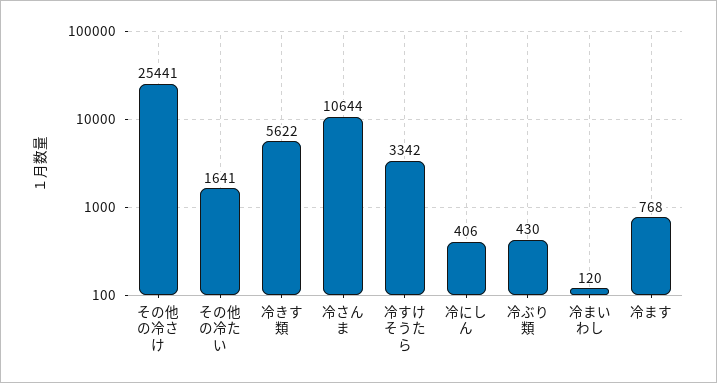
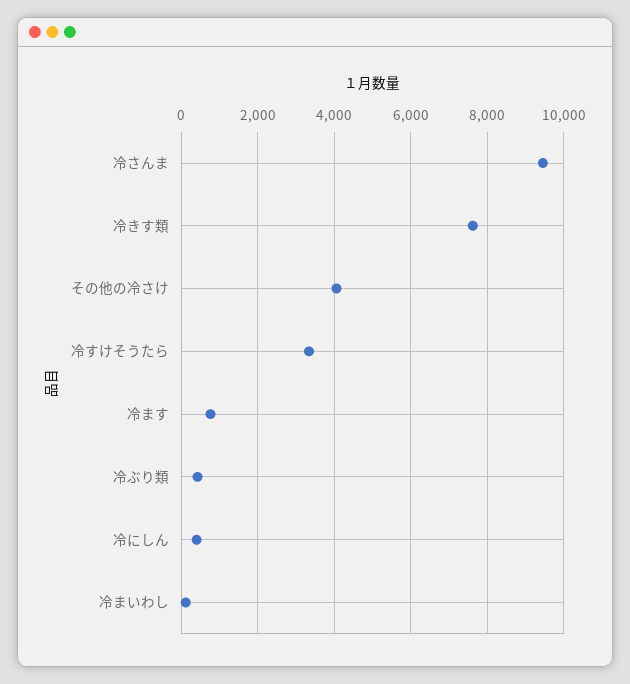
その他の冷さけ: 25441 -> 4000
その他の冷たい: 1641 -> none
冷きす類: 5622 -> 7600
冷さんま: 10644 -> 9400

